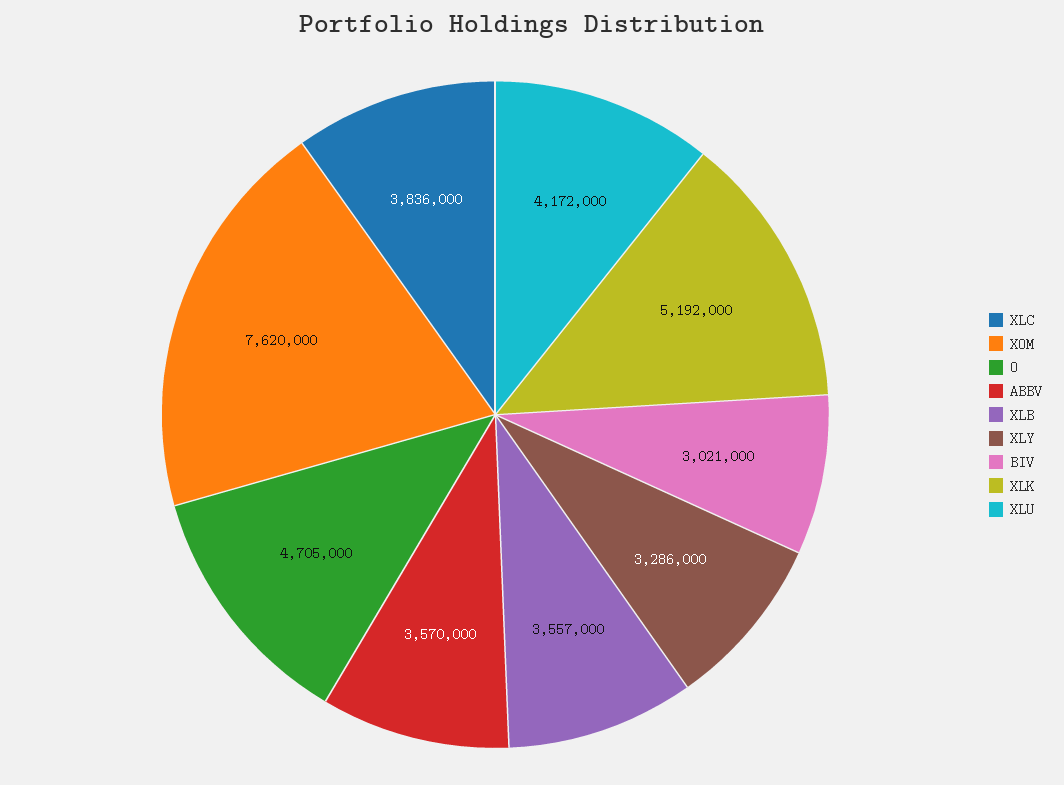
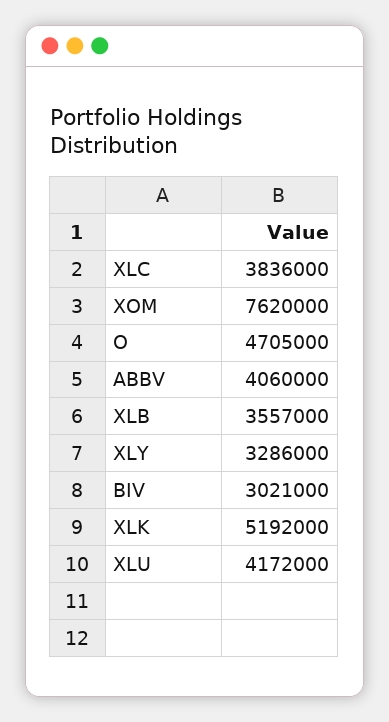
ABBV: 3570000 -> 4060000

